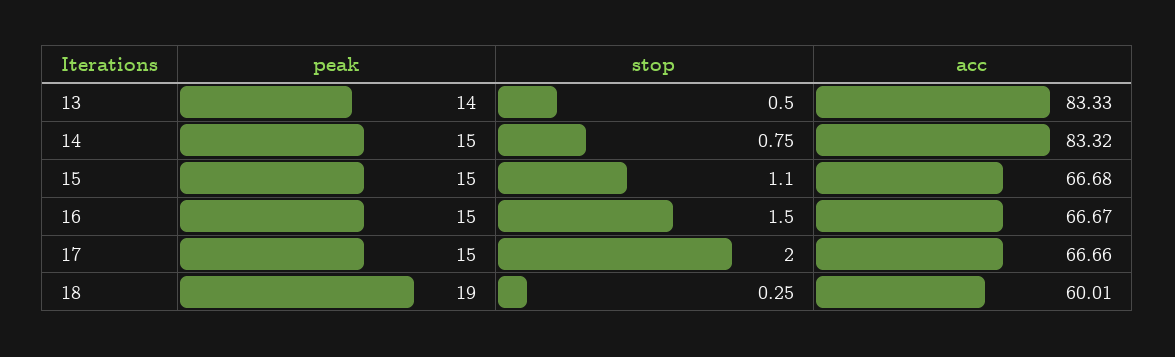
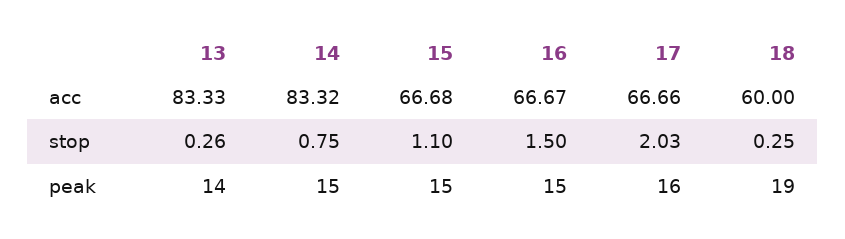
stop, 13: 0.5 -> 0.26
peak, 17: 15 -> 16
stop, 17: 2 -> 2.03
acc, 18: 60.01 -> 60

